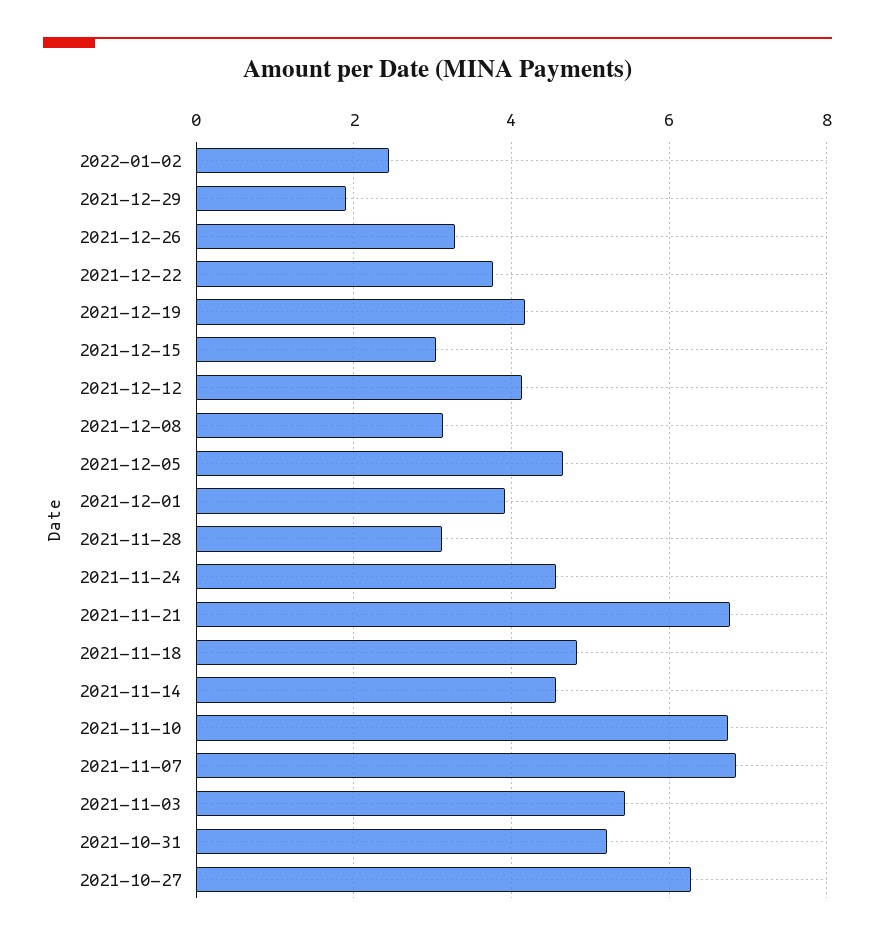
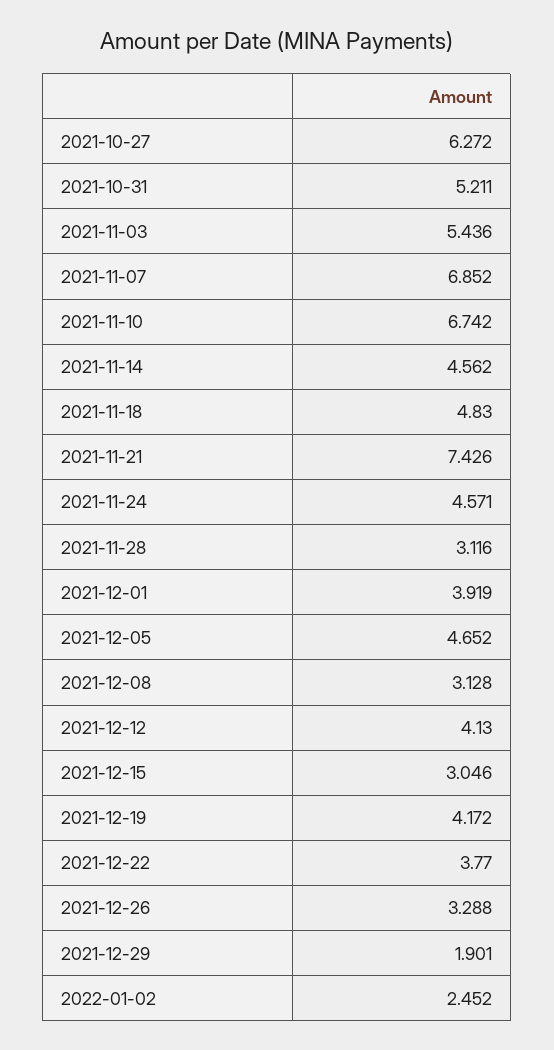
2021-11-21: 6.8 -> 7.426

